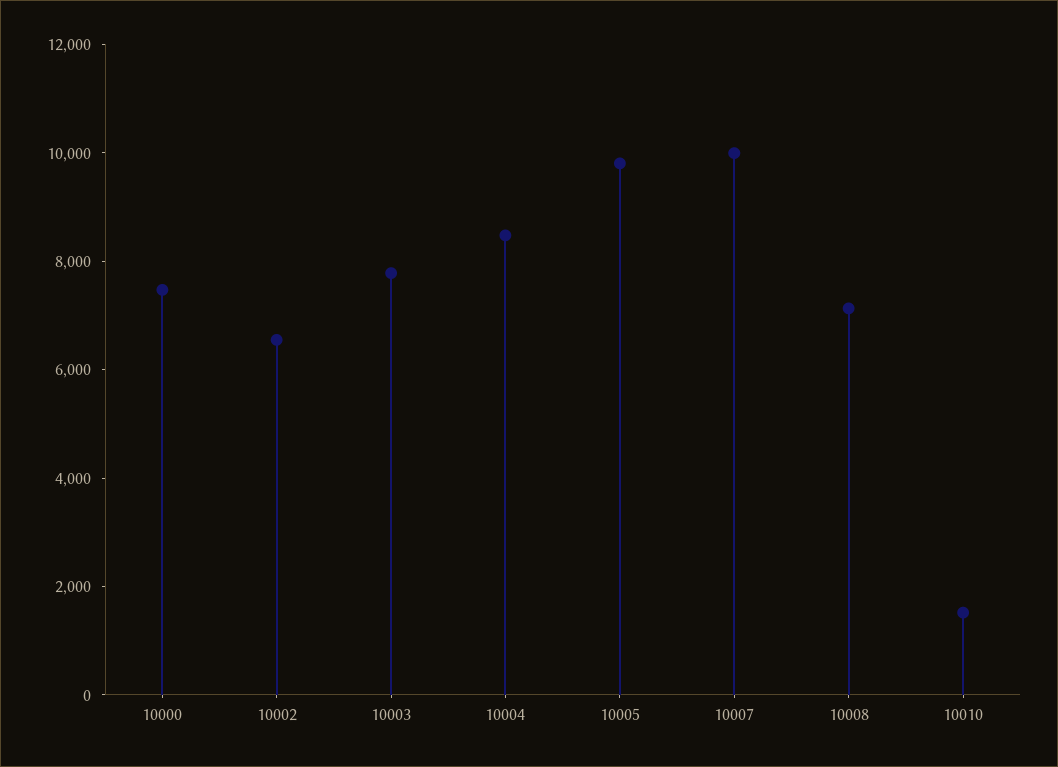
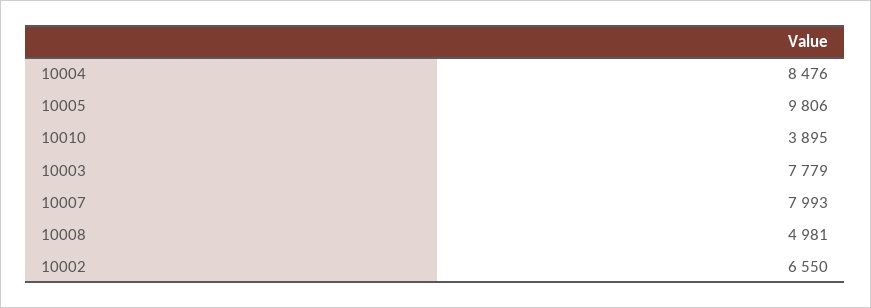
10000: 7500 -> none
10007: 10000 -> 7993
10008: 7000 -> 4981
10010: 1500 -> 3895

